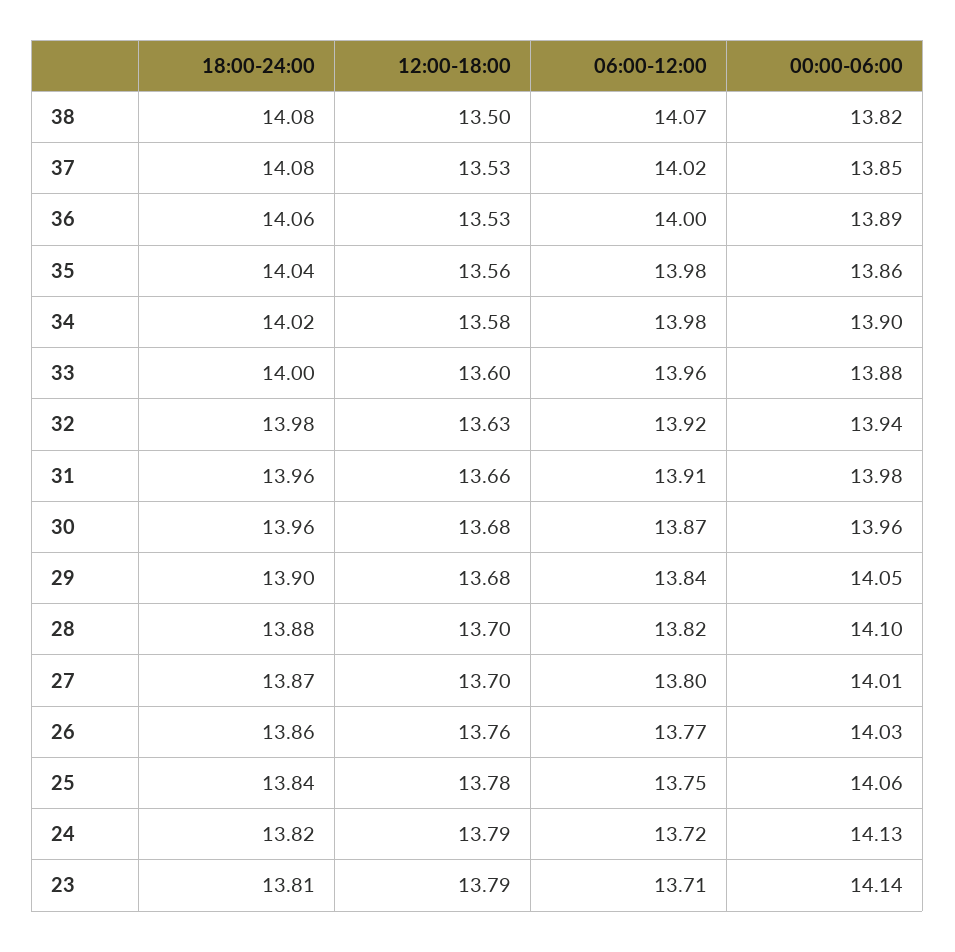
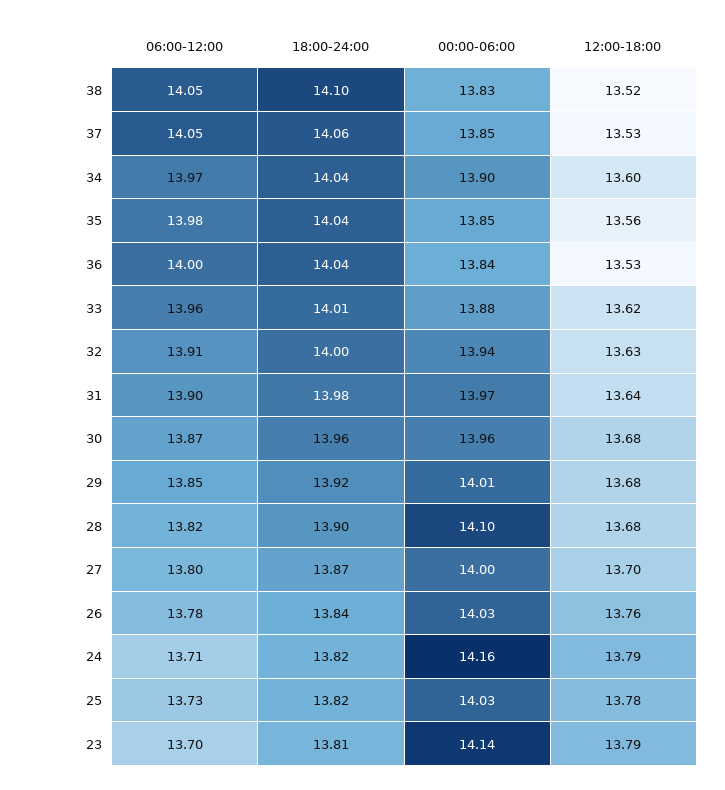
18:00-24:00, 38: 14.08 -> 14.1
12:00-18:00, 38: 13.5 -> 13.52
06:00-12:00, 38: 14.07 -> 14.05
00:00-06:00, 38: 13.82 -> 13.83
18:00-24:00, 37: 14.08 -> 14.06
06:00-12:00, 37: 14.02 -> 14.05
18:00-24:00, 36: 14.06 -> 14.04
00:00-06:00, 36: 13.89 -> 13.84
00:00-06:00, 35: 13.86 -> 13.85
18:00-24:00, 34: 14.02 -> 14.04
12:00-18:00, 34: 13.58 -> 13.6
06:00-12:00, 34: 13.98 -> 13.97
18:00-24:00, 33: 14 -> 14.01
12:00-18:00, 33: 13.6 -> 13.62
18:00-24:00, 32: 13.98 -> 14
06:00-12:00, 32: 13.92 -> 13.91
18:00-24:00, 31: 13.96 -> 13.98
12:00-18:00, 31: 13.66 -> 13.64
06:00-12:00, 31: 13.91 -> 13.9
00:00-06:00, 31: 13.98 -> 13.97
18:00-24:00, 29: 13.9 -> 13.92
06:00-12:00, 29: 13.84 -> 13.85
00:00-06:00, 29: 14.05 -> 14.01
18:00-24:00, 28: 13.88 -> 13.9
12:00-18:00, 28: 13.7 -> 13.68
00:00-06:00, 27: 14.01 -> 14
18:00-24:00, 26: 13.86 -> 13.84
06:00-12:00, 26: 13.77 -> 13.78
18:00-24:00, 25: 13.84 -> 13.82
06:00-12:00, 25: 13.75 -> 13.73
00:00-06:00, 25: 14.06 -> 14.03
06:00-12:00, 24: 13.72 -> 13.71
00:00-06:00, 24: 14.13 -> 14.16
06:00-12:00, 23: 13.71 -> 13.7

